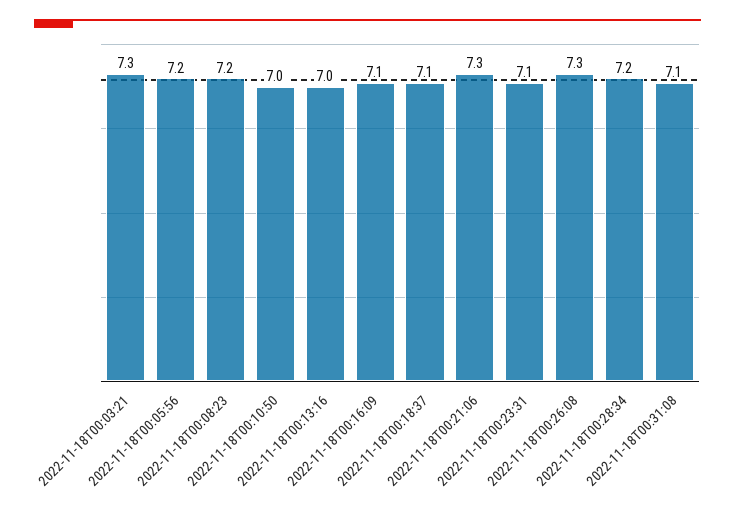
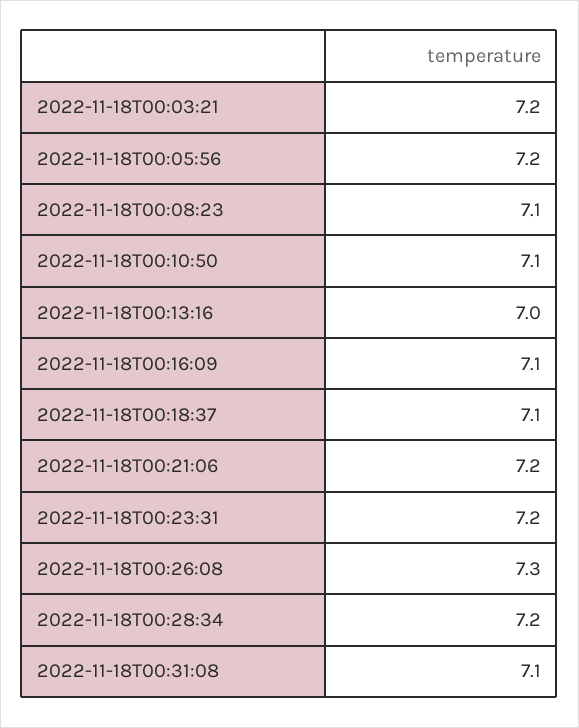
2022-11-18T00:03:21: 7.3 -> 7.2
2022-11-18T00:08:23: 7.2 -> 7.1
2022-11-18T00:10:50: 7 -> 7.1
2022-11-18T00:21:06: 7.3 -> 7.2
2022-11-18T00:23:31: 7.1 -> 7.2

